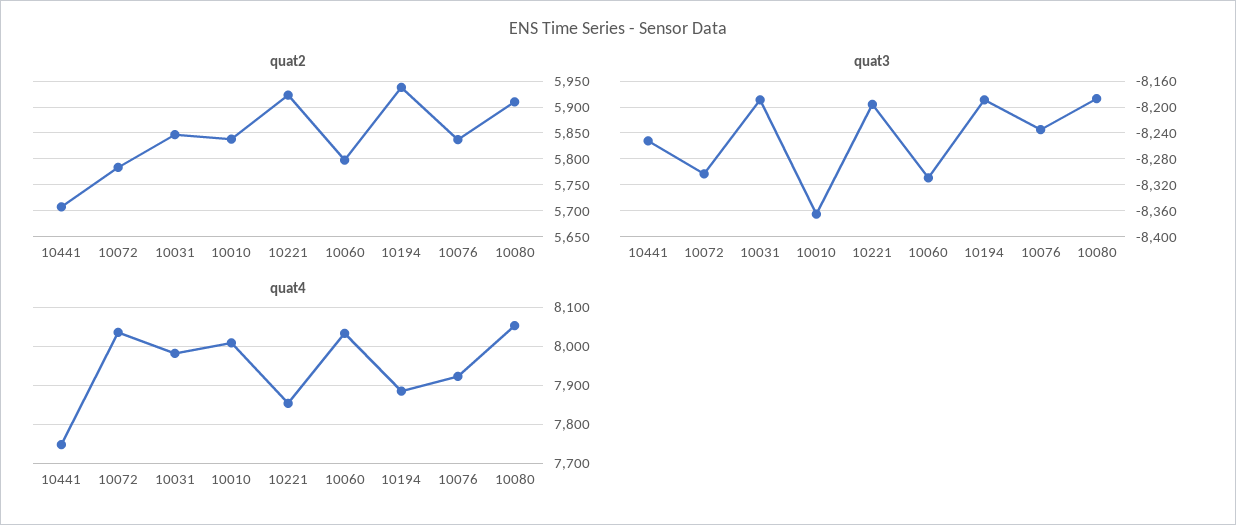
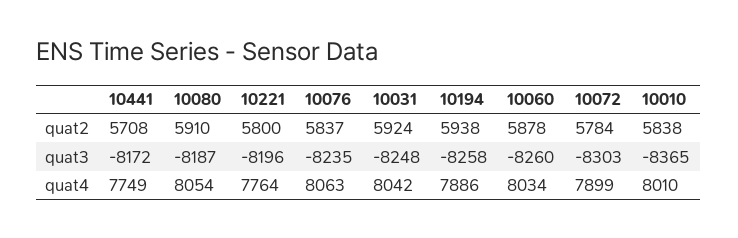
quat2, 10031: 5850 -> 5924
quat2, 10221: 5925 -> 5800
quat2, 10060: 5800 -> 5878
quat3, 10441: -8250 -> -8172
quat3, 10031: -8190 -> -8248
quat3, 10060: -8310 -> -8260
quat3, 10194: -8190 -> -8258
quat4, 10072: 8040 -> 7899
quat4, 10031: 7980 -> 8042
quat4, 10221: 7860 -> 7764
quat4, 10076: 7920 -> 8063

